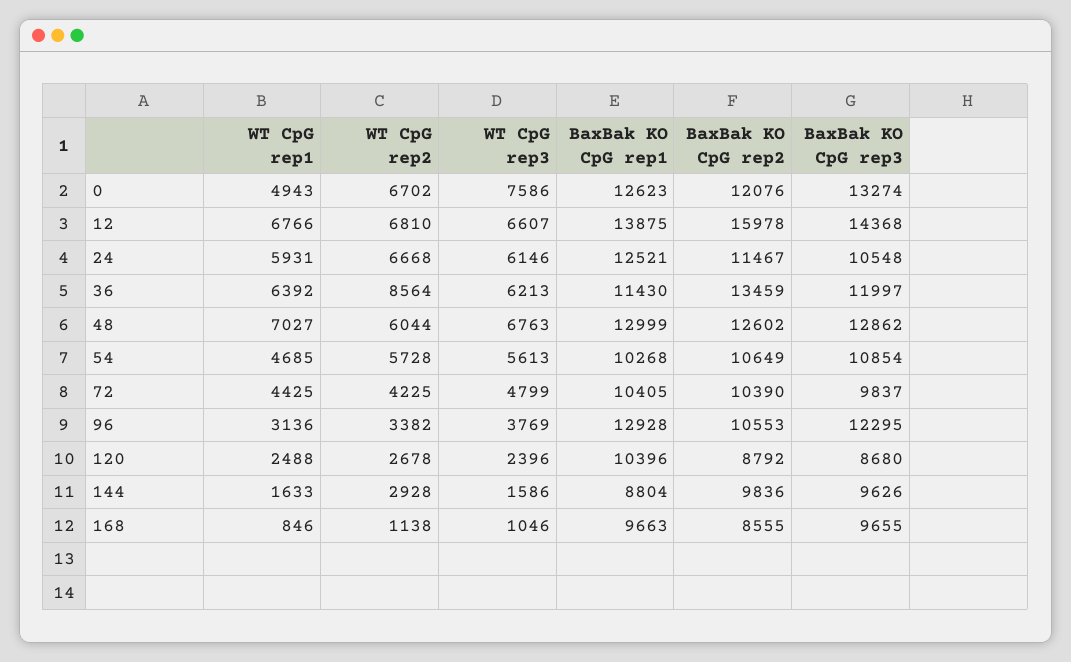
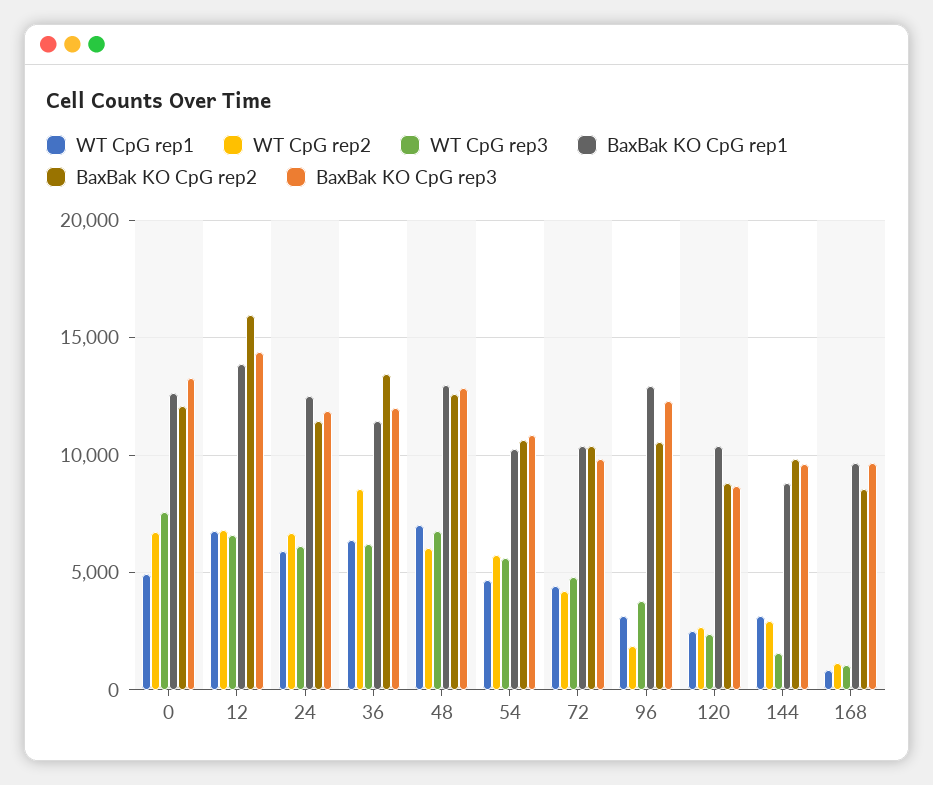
BaxBak KO CpG rep3, 24: 10548 -> 12000
WT CpG rep2, 96: 3382 -> 2000
WT CpG rep1, 144: 1633 -> 3000

